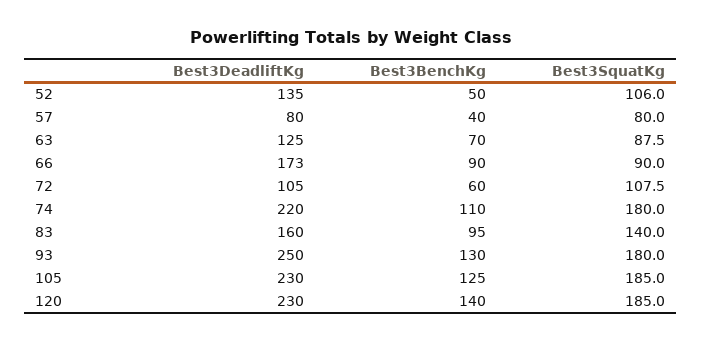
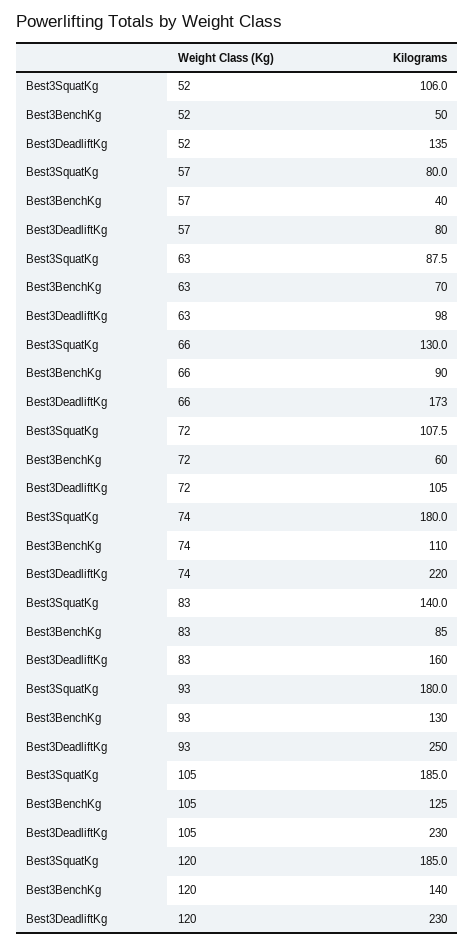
Best3DeadliftKg, 63: 125 -> 98
Best3SquatKg, 66: 90 -> 130
Best3BenchKg, 83: 95 -> 85

